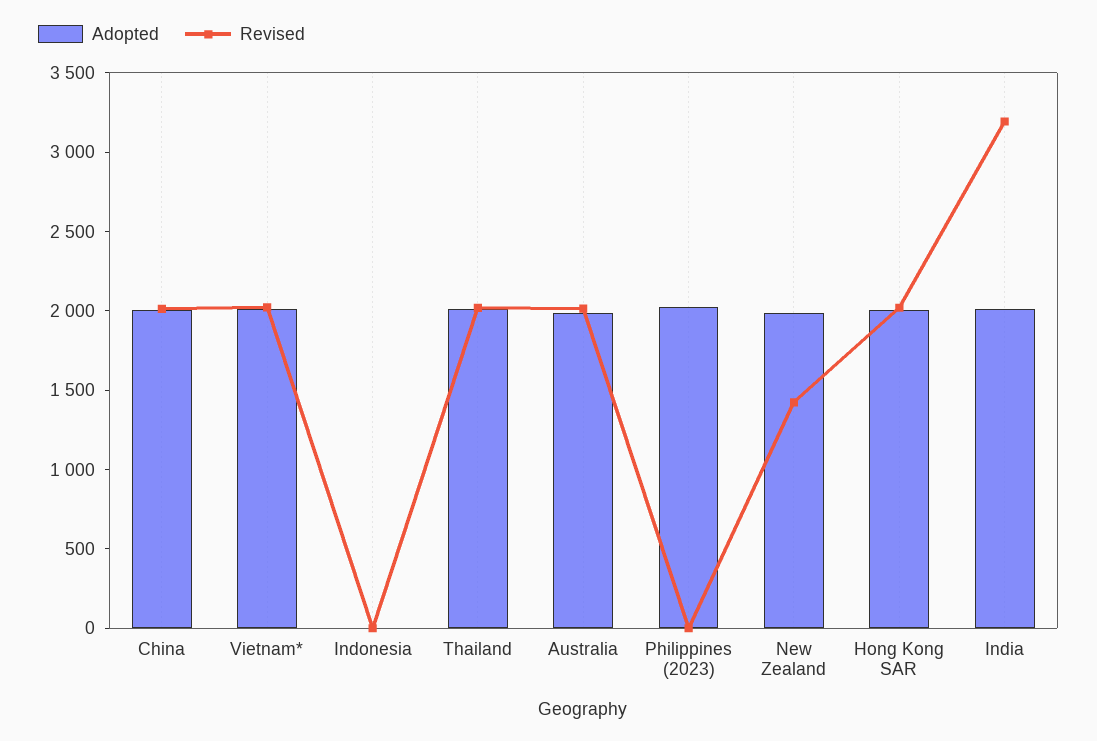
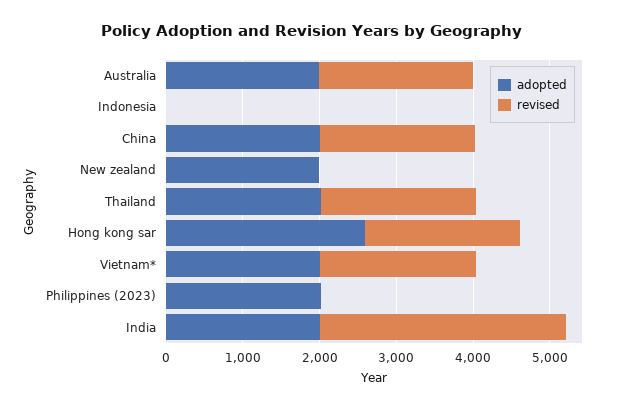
Revised, New Zealand: 1400 -> 0
Adopted, Hong Kong SAR: 2000 -> 2600

